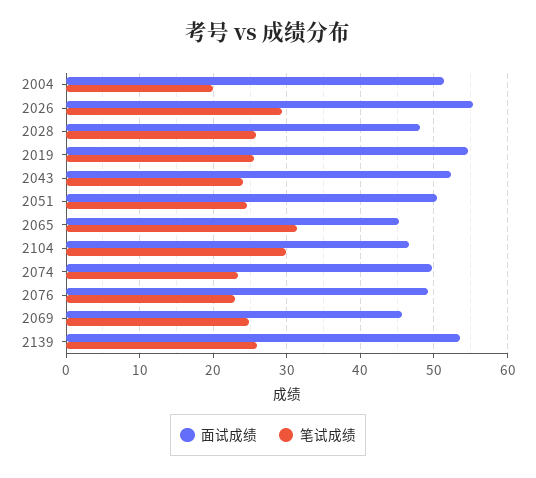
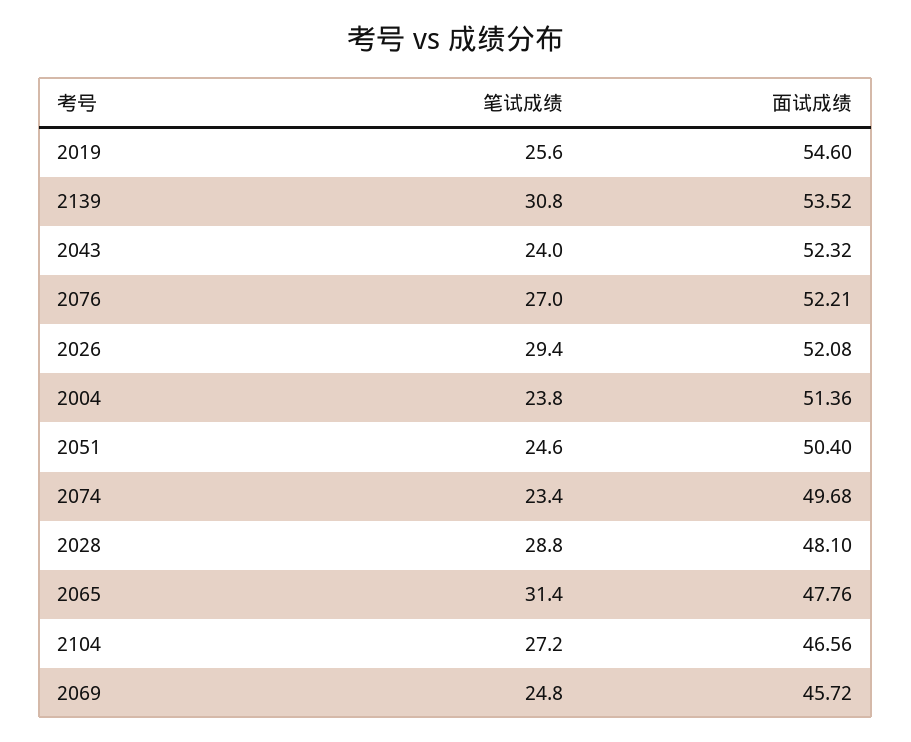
笔试成绩, 2004: 20 -> 23.8
面试成绩, 2026: 55 -> 52.08
笔试成绩, 2028: 26 -> 28.8
面试成绩, 2065: 45 -> 47.76
笔试成绩, 2104: 30 -> 27.2
面试成绩, 2076: 49 -> 52.21
笔试成绩, 2076: 23 -> 27
笔试成绩, 2139: 26 -> 30.8

